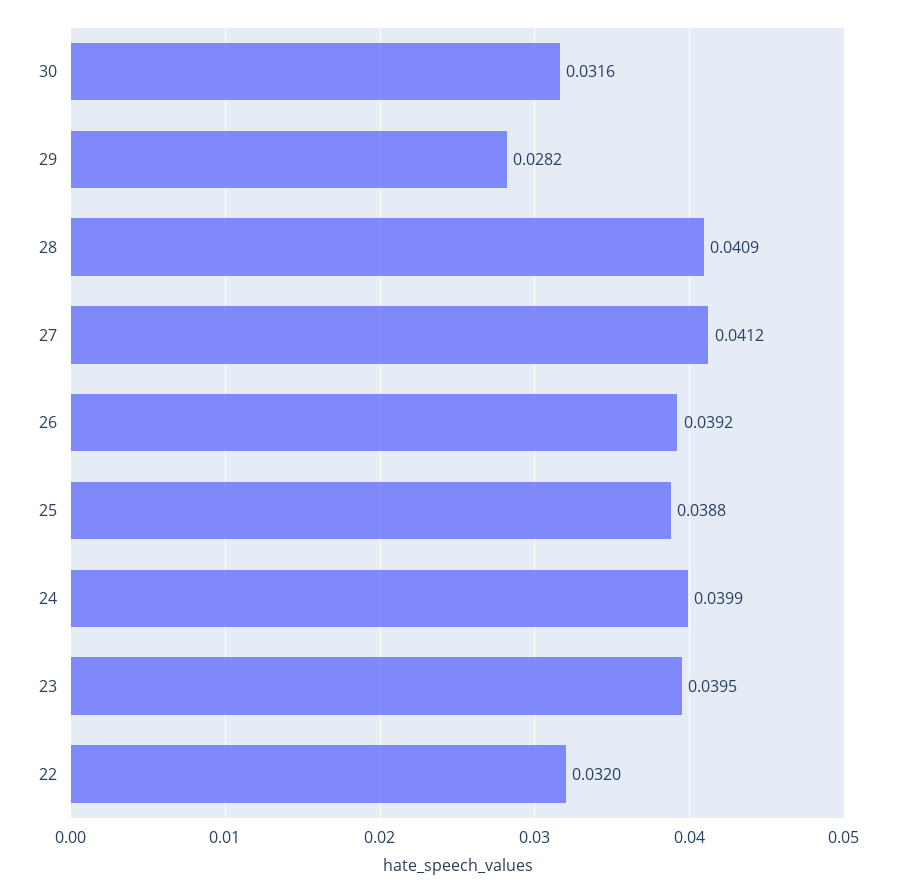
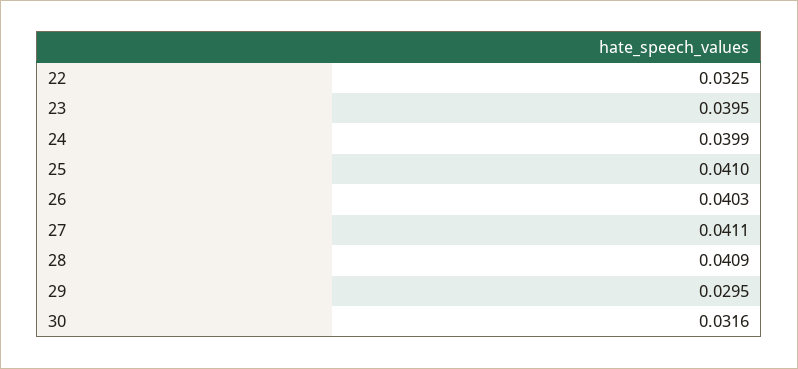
29: 0.0282 -> 0.0295
27: 0.0412 -> 0.0411
26: 0.0392 -> 0.0403
25: 0.0388 -> 0.041
22: 0.032 -> 0.0325

